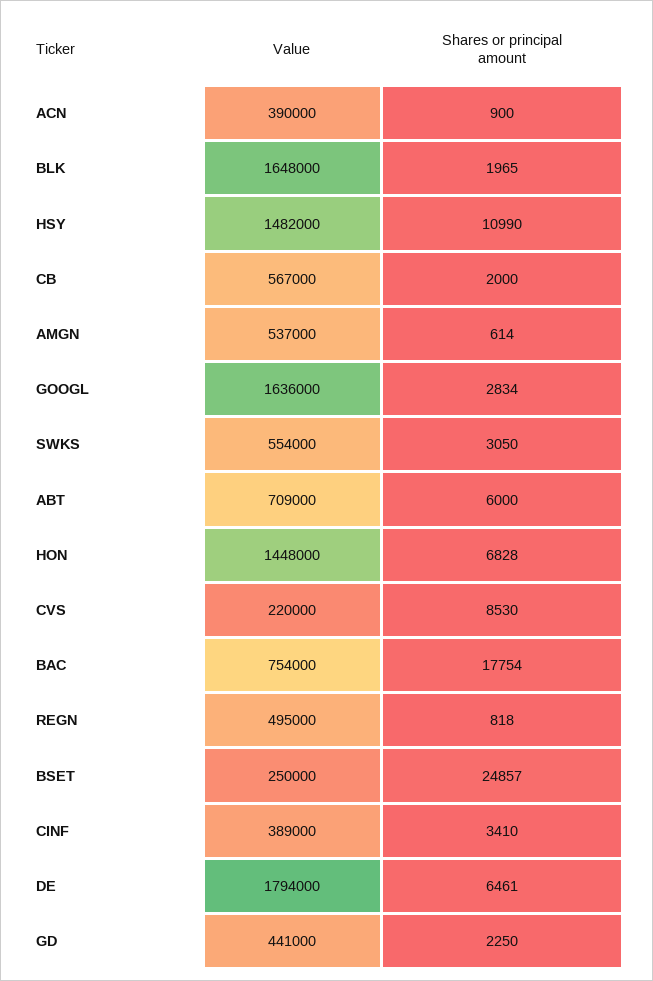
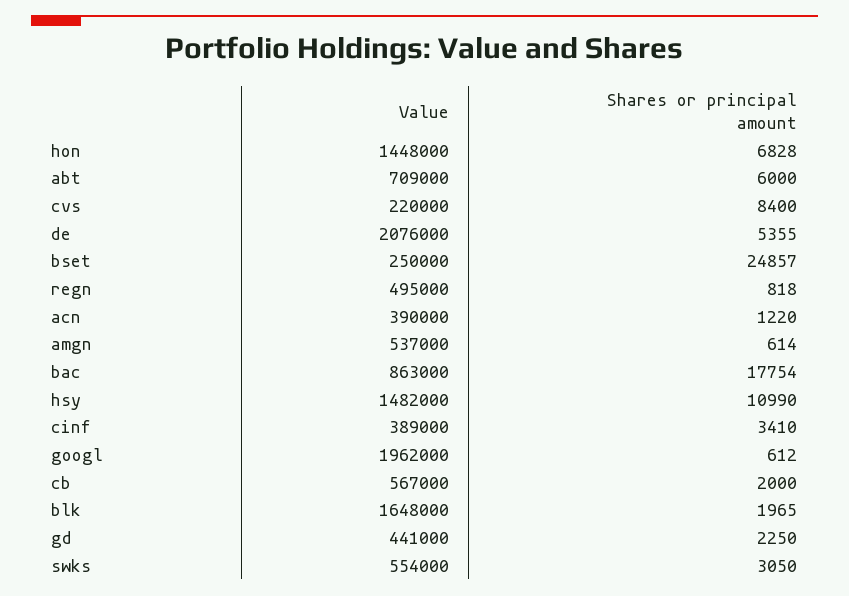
Shares or principal amount, ACN: 900 -> 1220
Value, GOOGL: 1636000 -> 1962000
Shares or principal amount, GOOGL: 2834 -> 612
Shares or principal amount, CVS: 8530 -> 8400
Value, BAC: 754000 -> 863000
Value, DE: 1794000 -> 2076000
Shares or principal amount, DE: 6461 -> 5355

